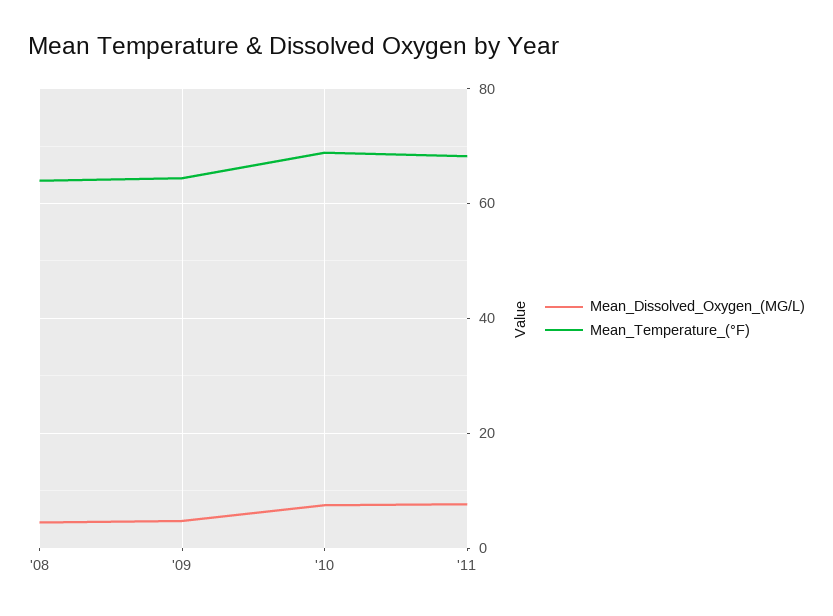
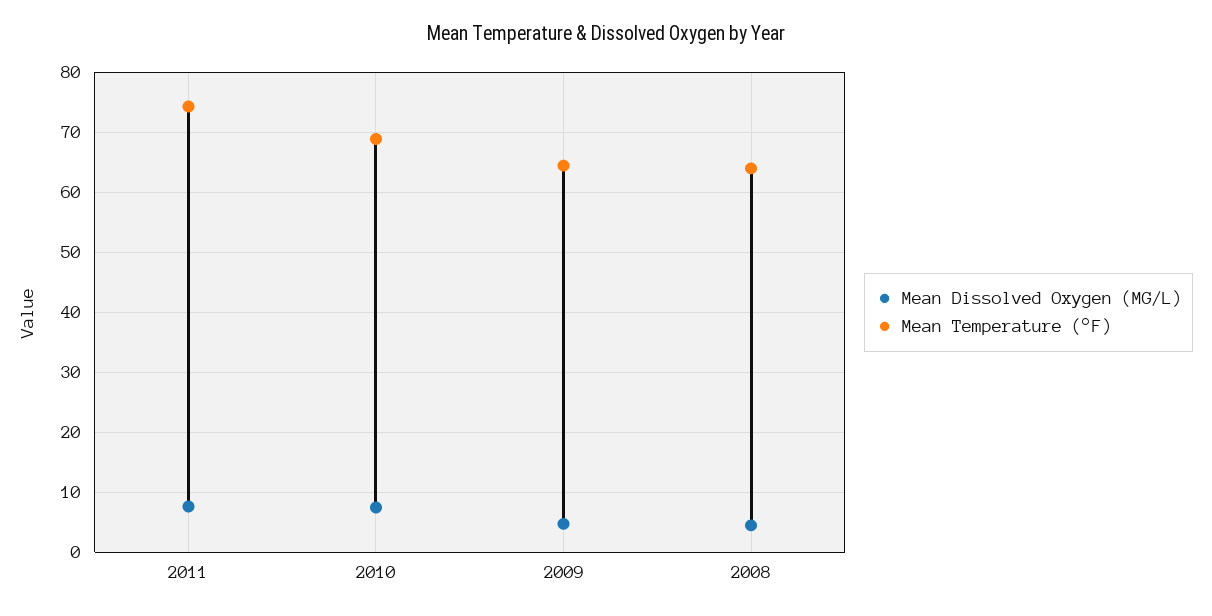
Mean_Temperature_(°F), '11: 68 -> 74

